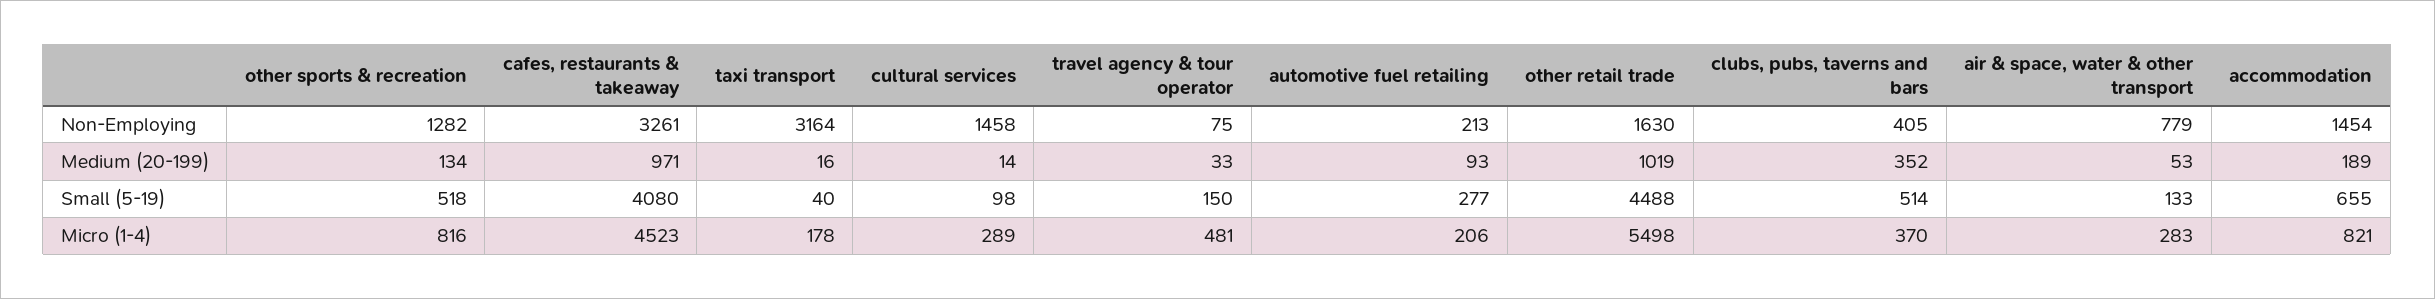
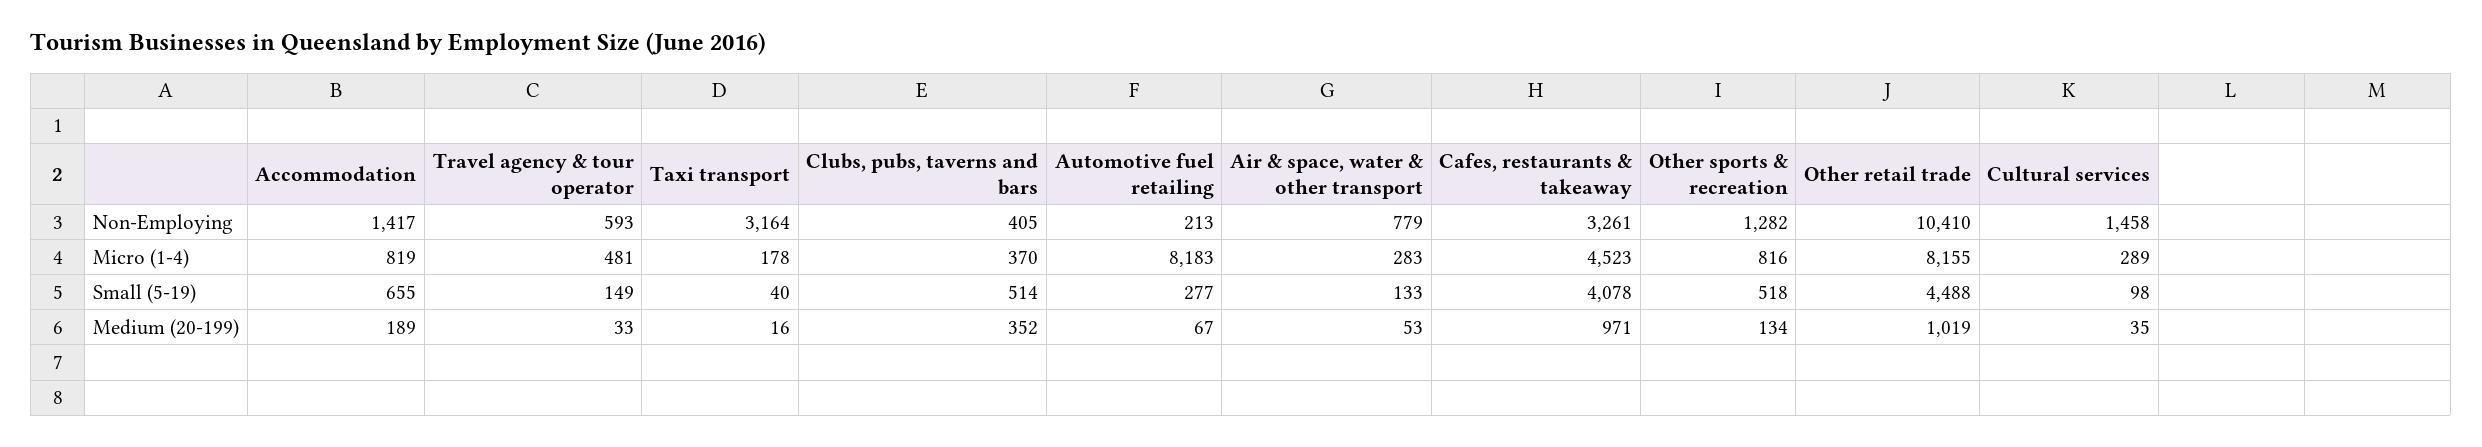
travel agency & tour operator, Non-Employing: 75 -> 593
other retail trade, Non-Employing: 1630 -> 10410
accommodation, Non-Employing: 1454 -> 1417
cultural services, Medium (20-199): 14 -> 35
automotive fuel retailing, Medium (20-199): 93 -> 67
cafes, restaurants & takeaway, Small (5-19): 4080 -> 4078
travel agency & tour operator, Small (5-19): 150 -> 149
automotive fuel retailing, Micro (1-4): 206 -> 8183
other retail trade, Micro (1-4): 5498 -> 8155
accommodation, Micro (1-4): 821 -> 819

